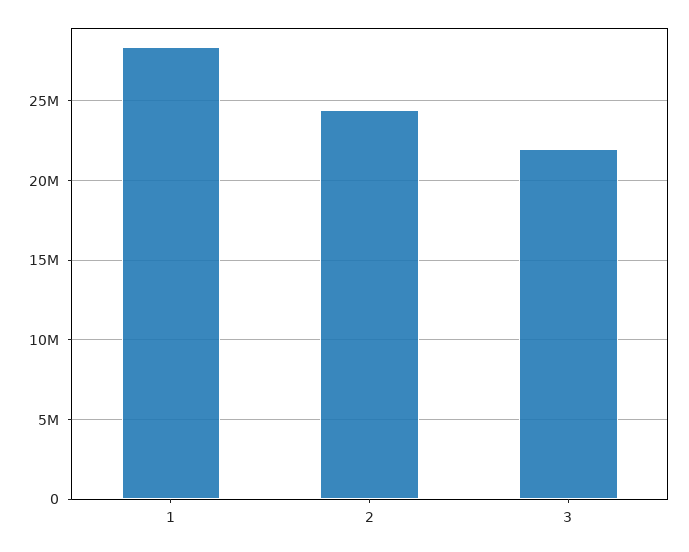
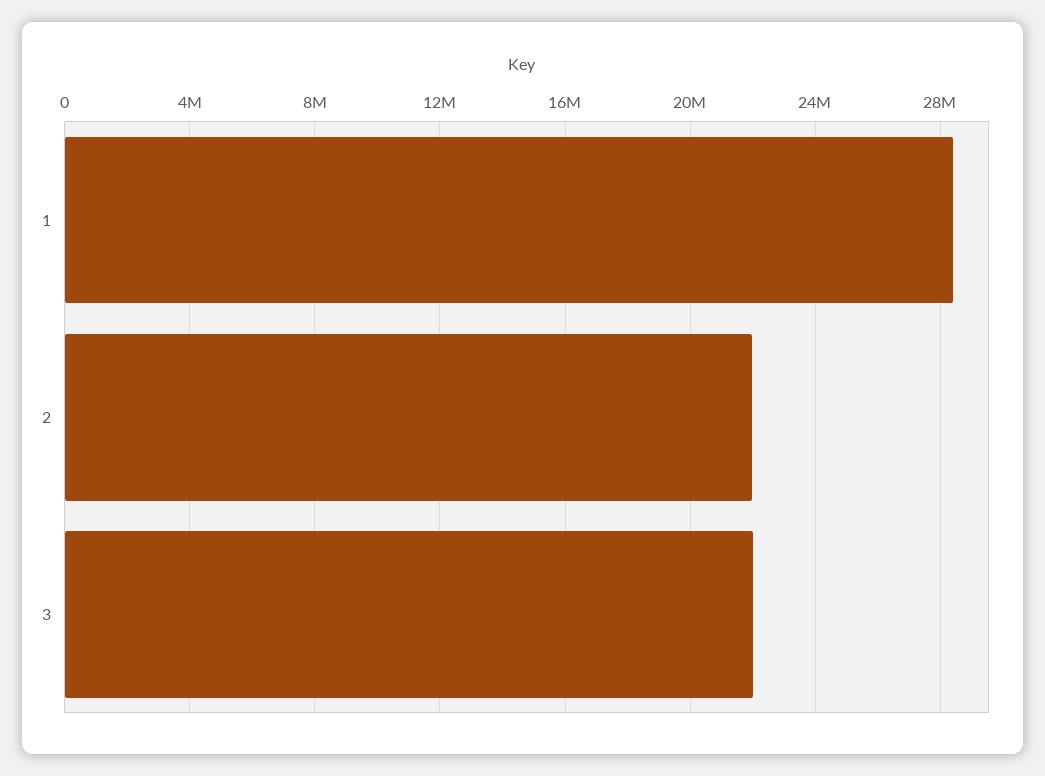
2: 24500000 -> 22000000

